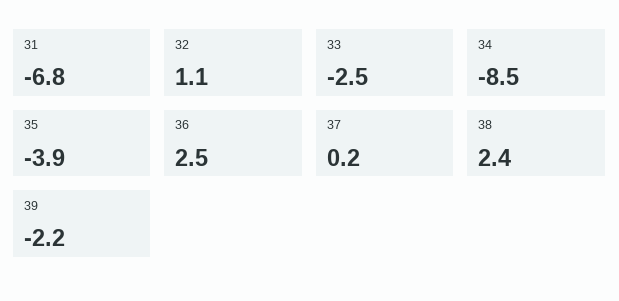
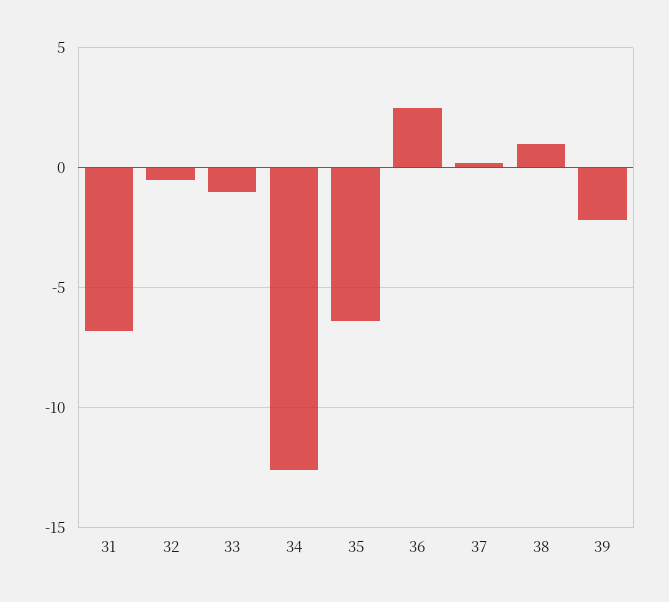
32: 1.1 -> -0.5
33: -2.5 -> -1
34: -8.5 -> -12.5
35: -3.9 -> -6.5
38: 2.4 -> 1

